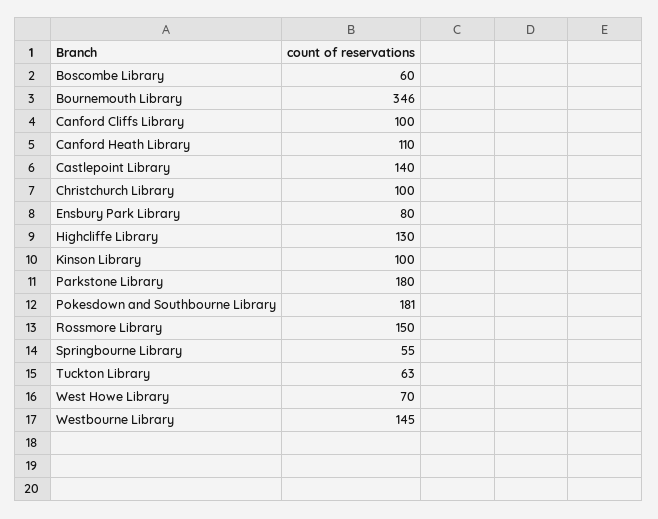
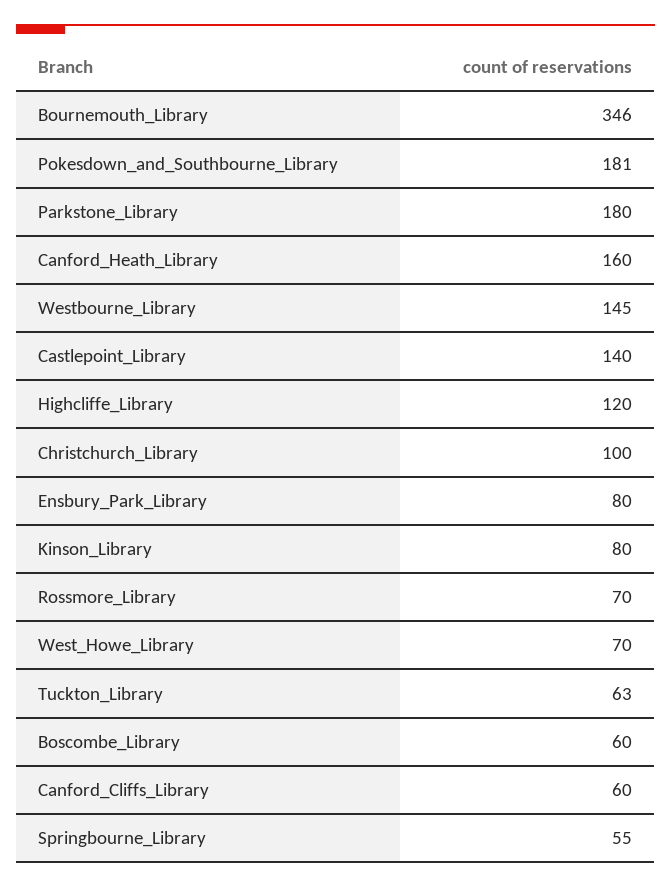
Canford Cliffs Library: 100 -> 60
Canford Heath Library: 110 -> 160
Highcliffe Library: 130 -> 120
Kinson Library: 100 -> 80
Rossmore Library: 150 -> 70

